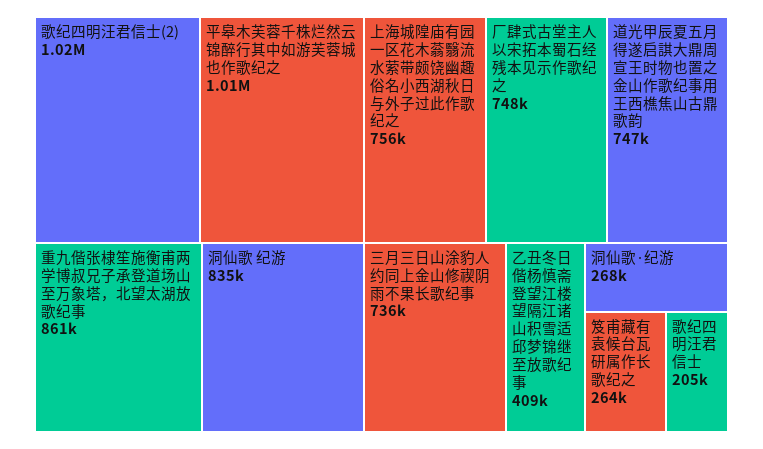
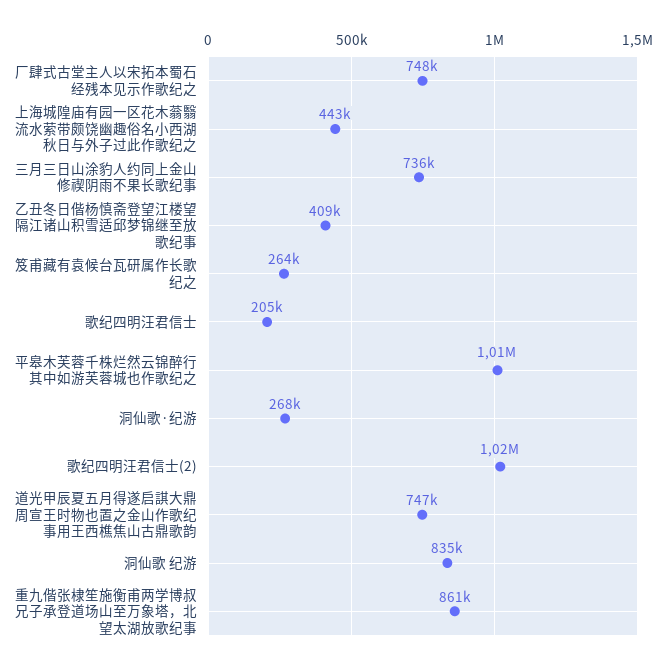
上海城隍庙有园一区花木蓊翳流水萦带颇饶幽趣俗名小西湖秋日与外子过此作歌纪之: 756000 -> 443000

